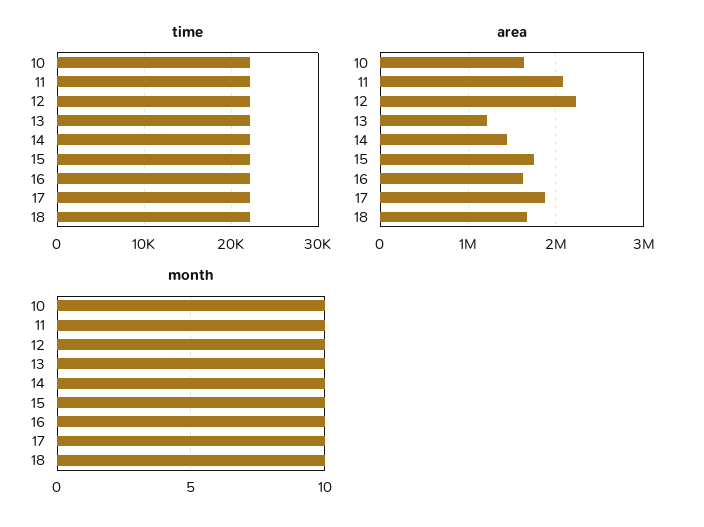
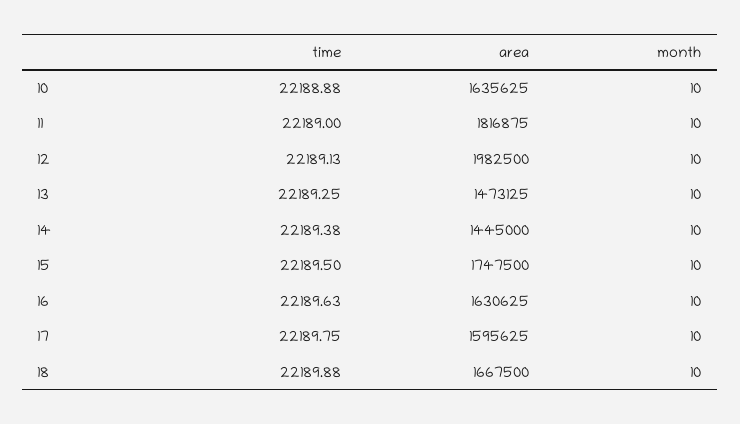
area, 11: 2100000 -> 1816875
area, 12: 2200000 -> 1982500
area, 13: 1200000 -> 1473125
area, 17: 1900000 -> 1595625

